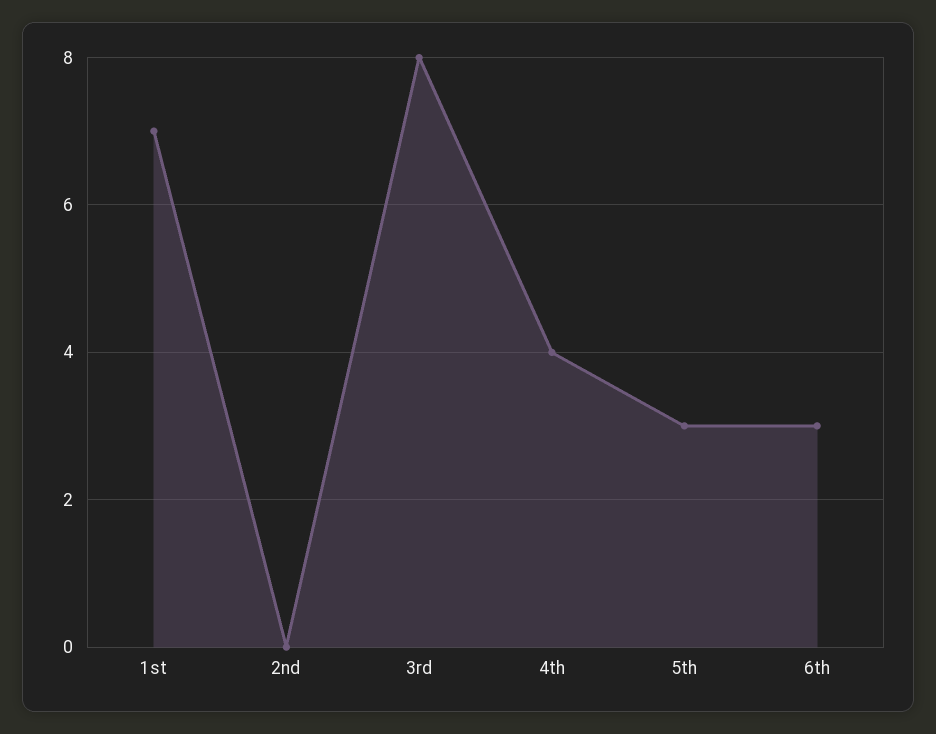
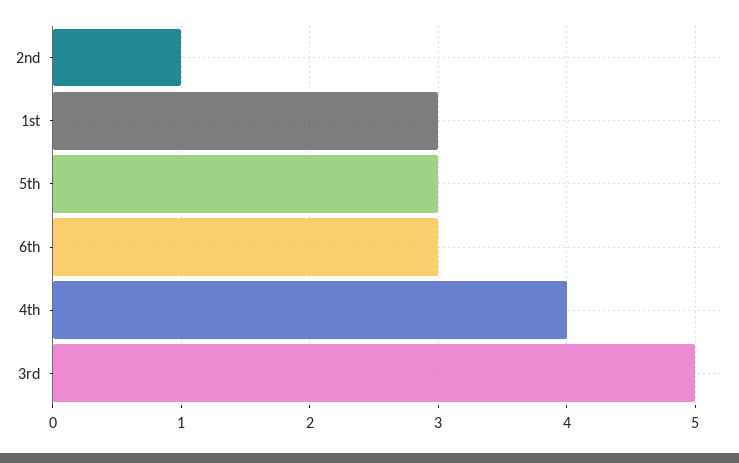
1st: 7 -> 3
2nd: 0 -> 1
3rd: 8 -> 5

